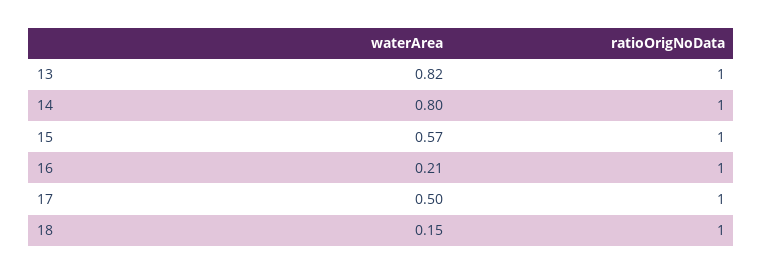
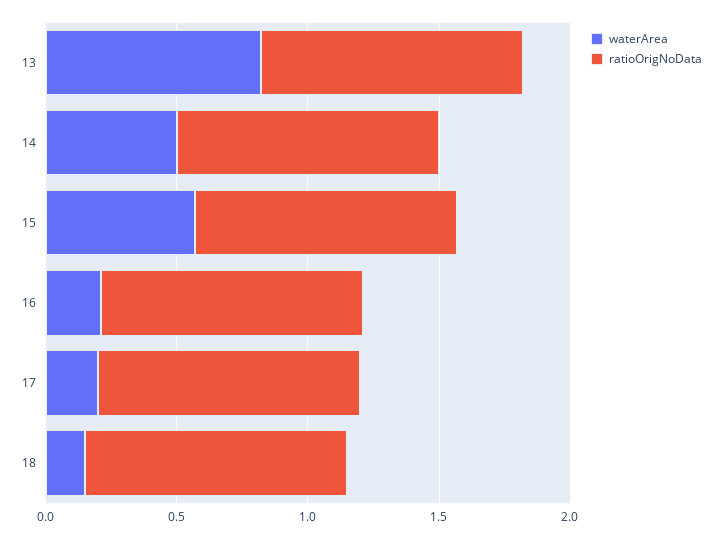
waterArea, 14: 0.8 -> 0.5
waterArea, 17: 0.5 -> 0.2

